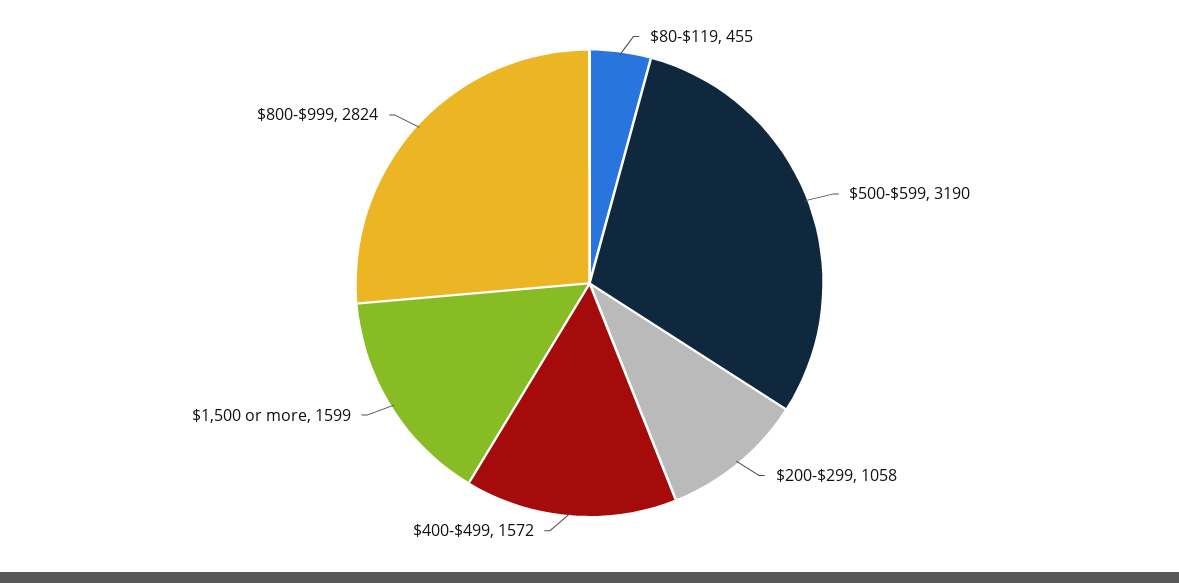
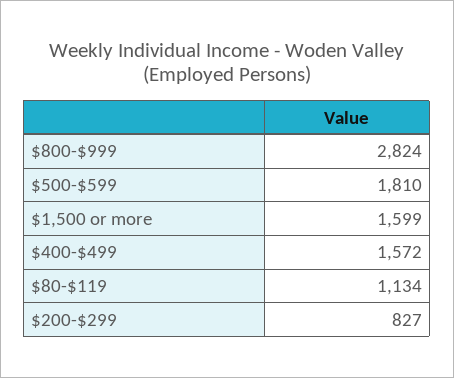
$80-$119: 455 -> 1134
$500-$599: 3190 -> 1810
$200-$299: 1058 -> 827

